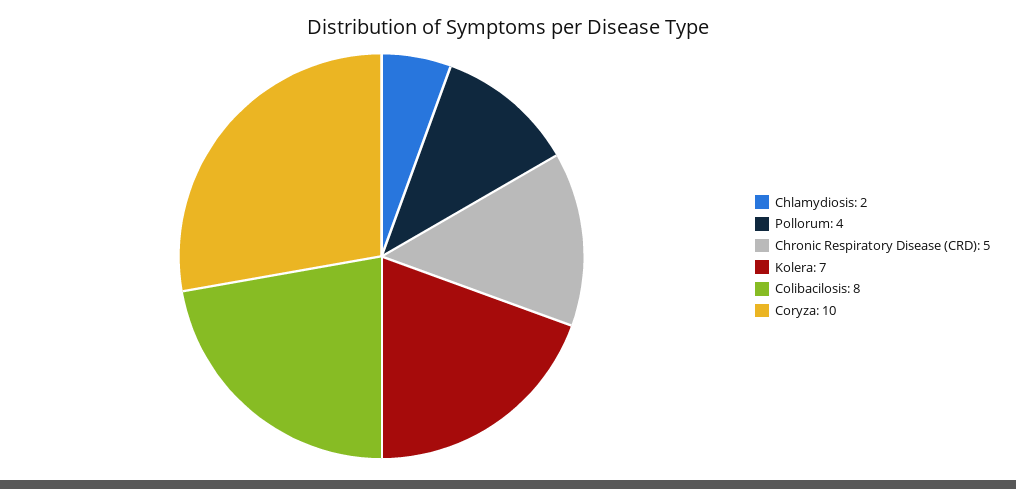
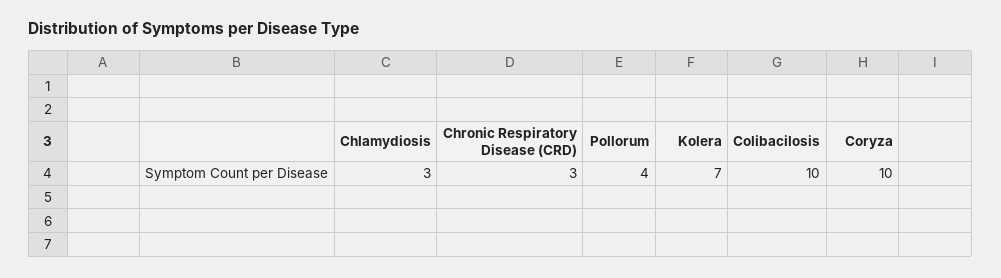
Chlamydiosis: 2 -> 3
Chronic Respiratory Disease (CRD): 5 -> 3
Colibacilosis: 8 -> 10

